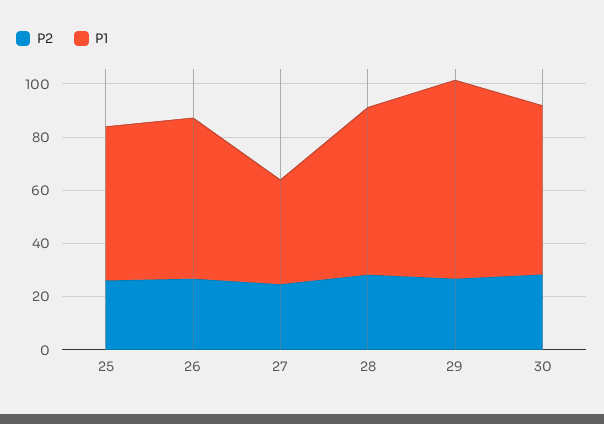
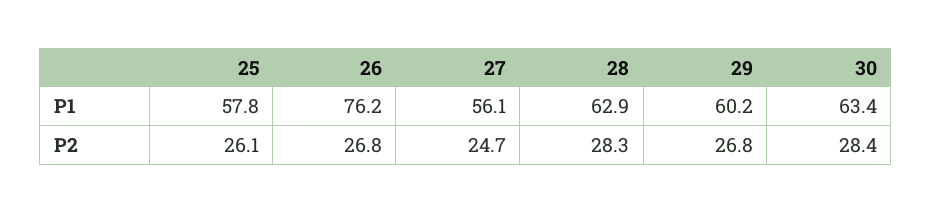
P1, 26: 60 -> 76.2
P1, 27: 40 -> 56.1
P1, 29: 75 -> 60.2

